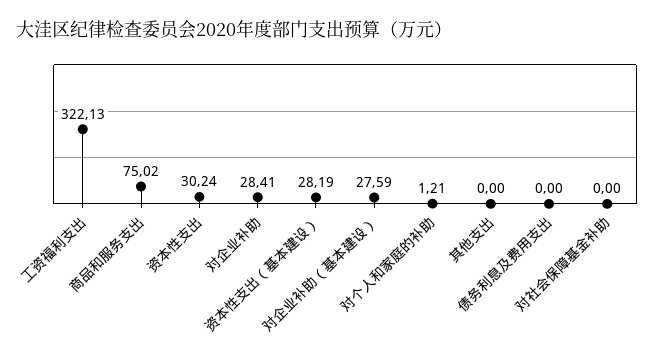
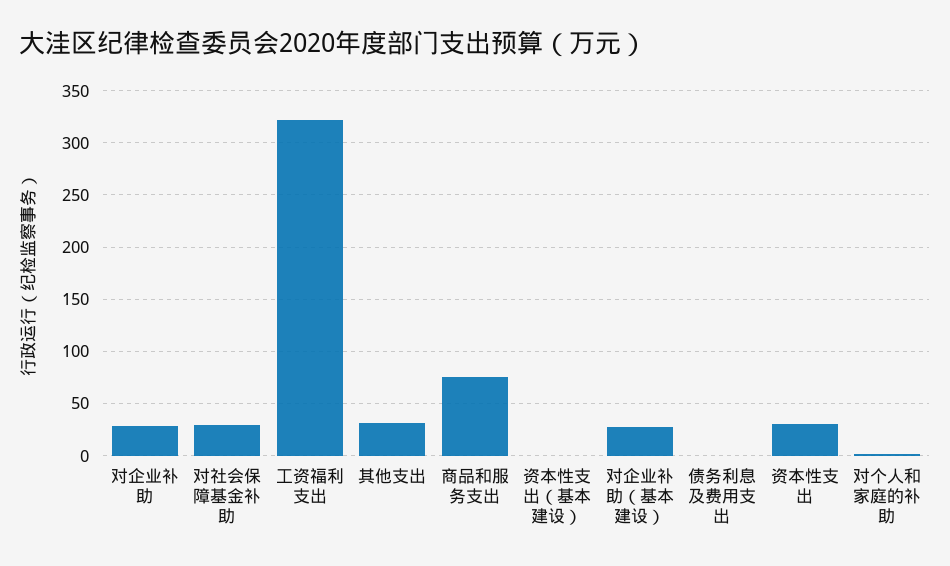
资本性支出（基本建设）: 28.19 -> 0
其他支出: 0 -> 30
对社会保障基金补助: 0 -> 30

